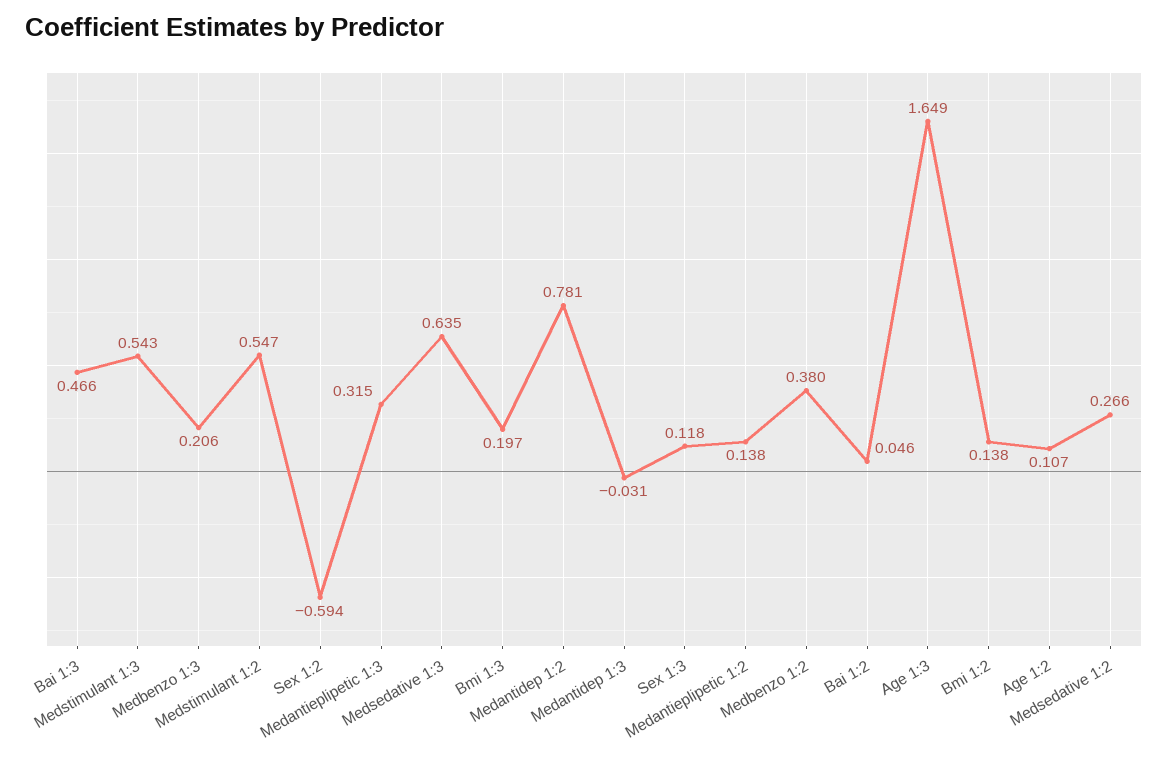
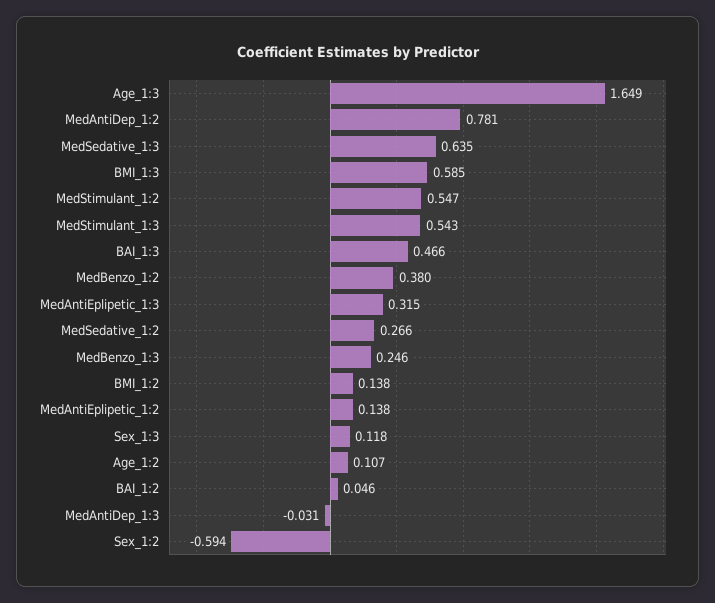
Medbenzo 1:3: 0.206 -> 0.246
Bmi 1:3: 0.197 -> 0.585

